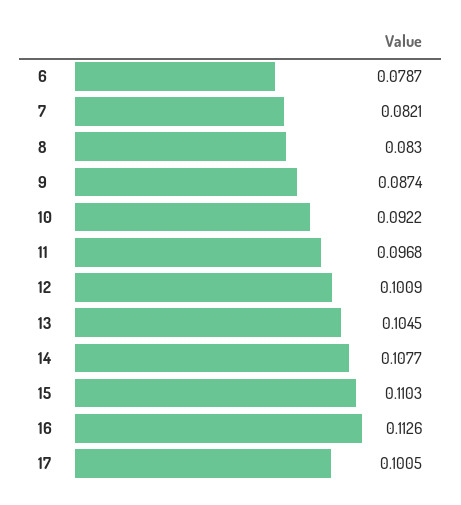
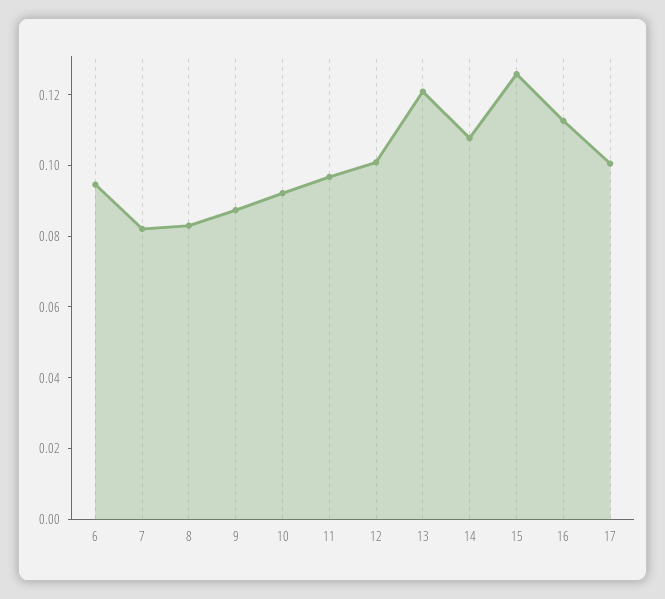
6: 0.0787 -> 0.095
13: 0.1045 -> 0.12
15: 0.1103 -> 0.125

